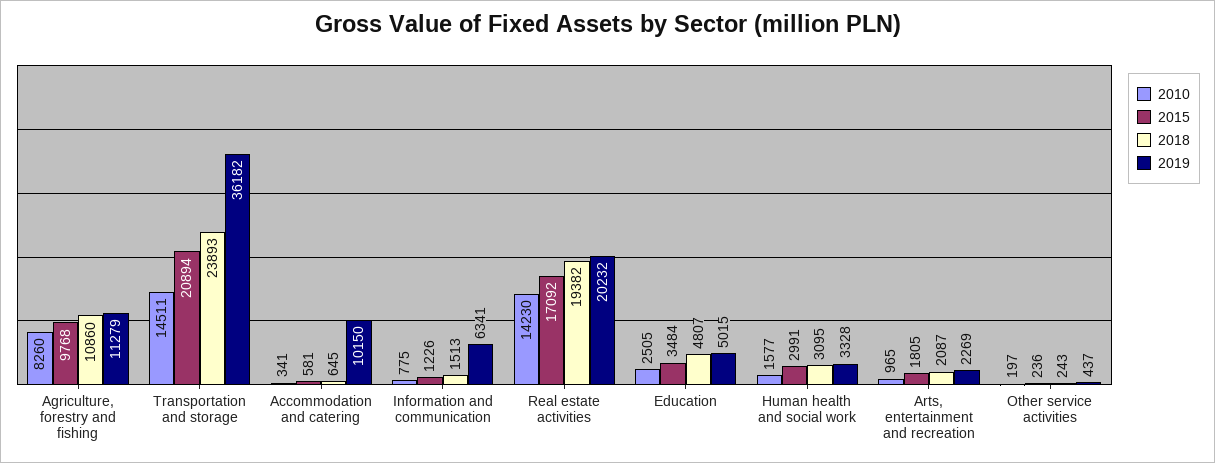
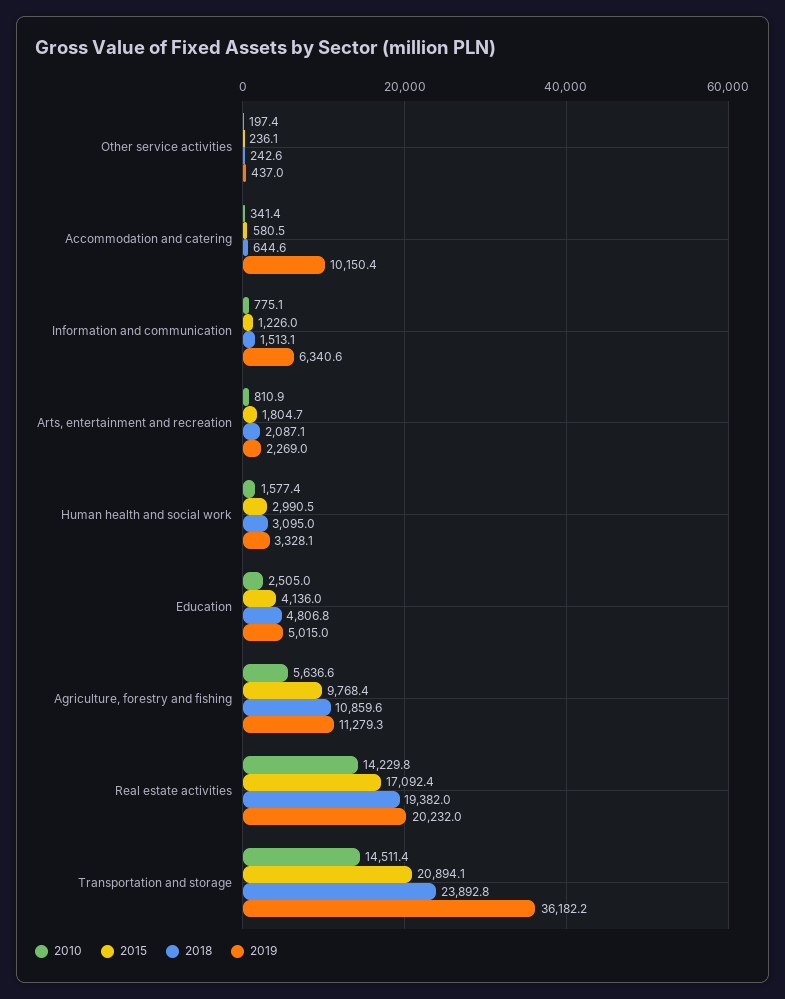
2010, Agriculture, forestry and fishing: 8260 -> 5636.6
2015, Education: 3484 -> 4136
2010, Arts, entertainment and recreation: 965 -> 810.9

